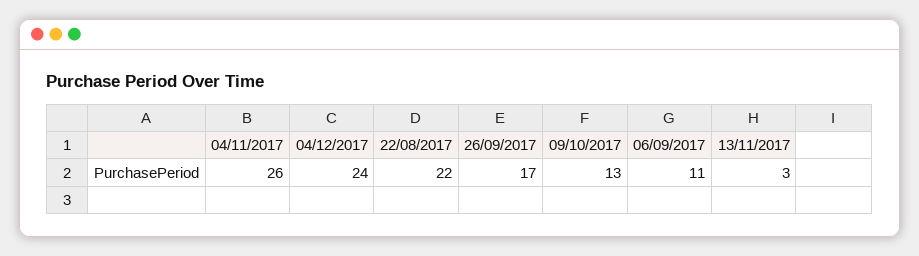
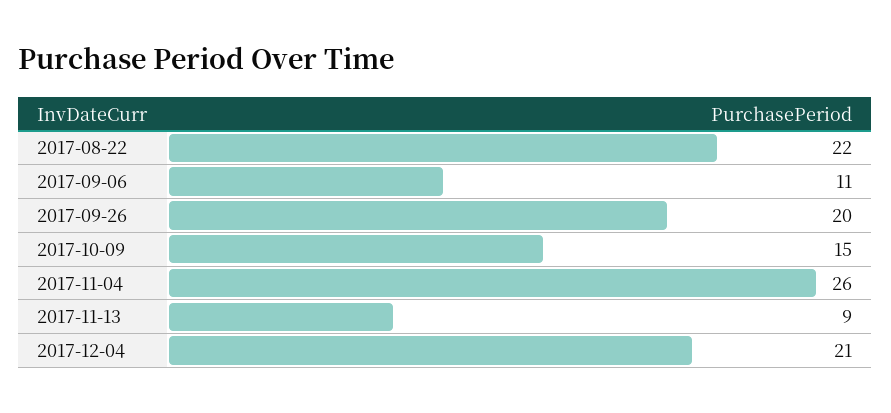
04/12/2017: 24 -> 21
26/09/2017: 17 -> 20
09/10/2017: 13 -> 15
13/11/2017: 3 -> 9

